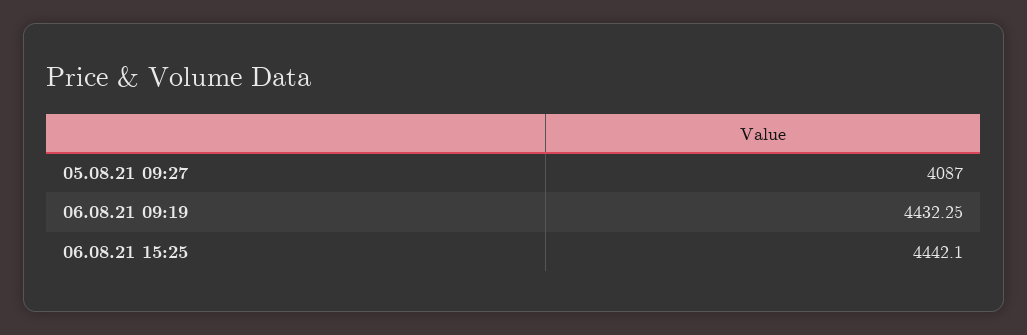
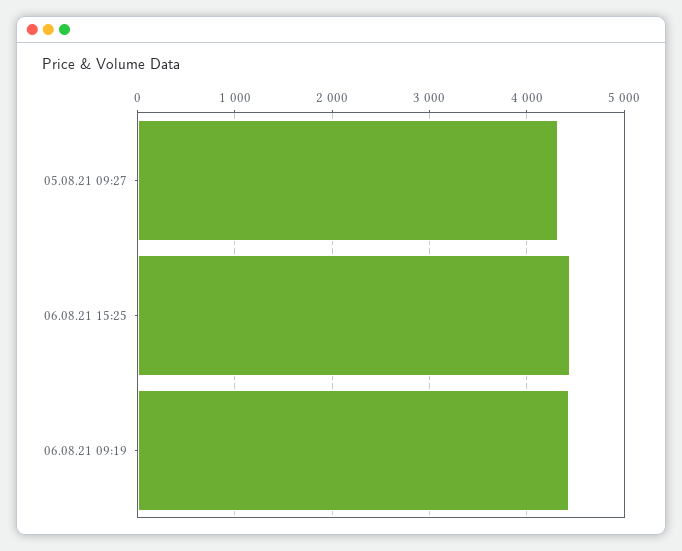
05.08.21 09:27: 4087 -> 4300

